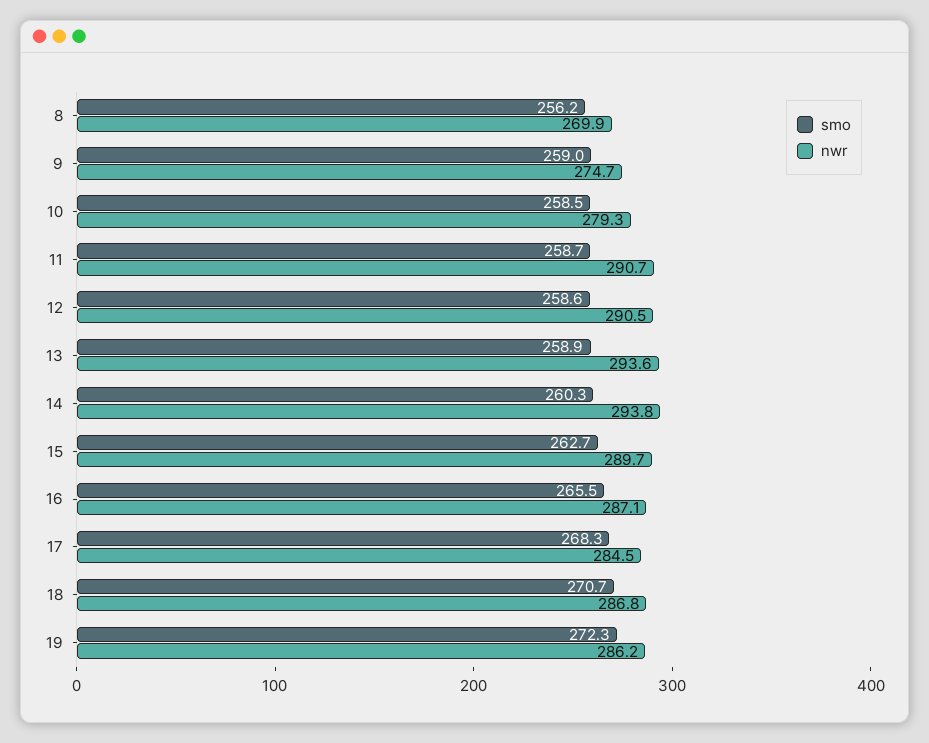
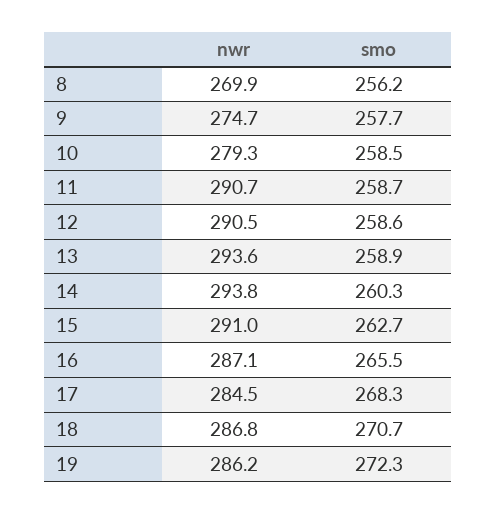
smo, 9: 259 -> 257.7
nwr, 15: 289.7 -> 291

